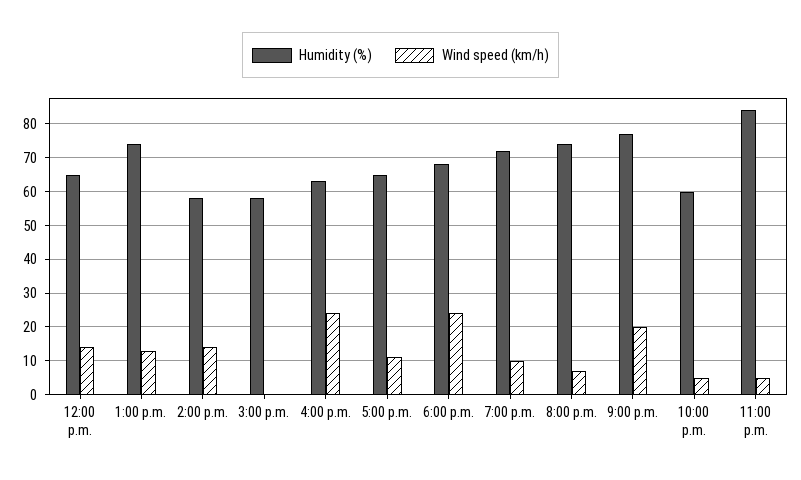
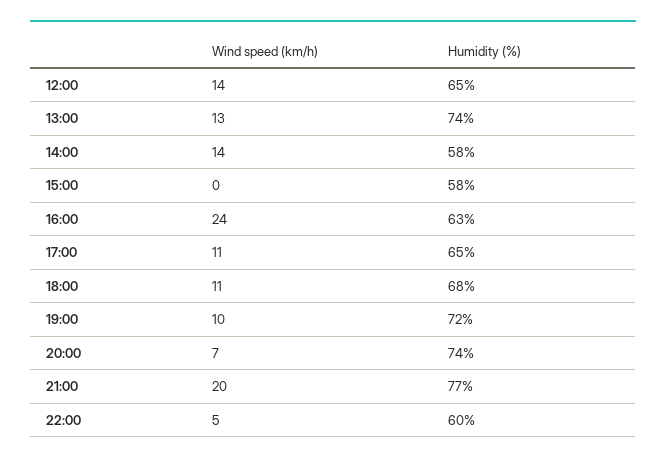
Wind speed (km/h), 6:00 p.m.: 25 -> 11
Humidity (%), 11:00 p.m.: 85 -> none
Wind speed (km/h), 11:00 p.m.: 5 -> none

